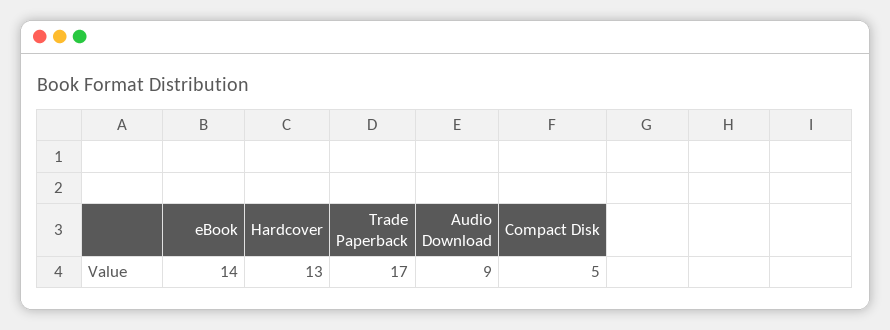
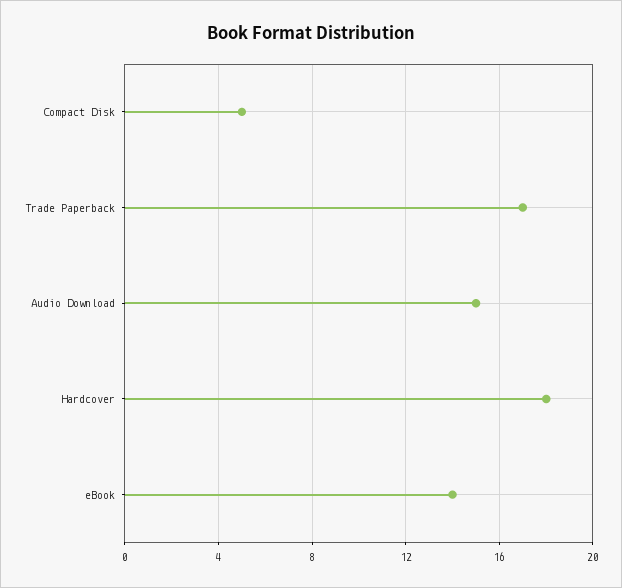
Hardcover: 13 -> 18
Audio Download: 9 -> 15

